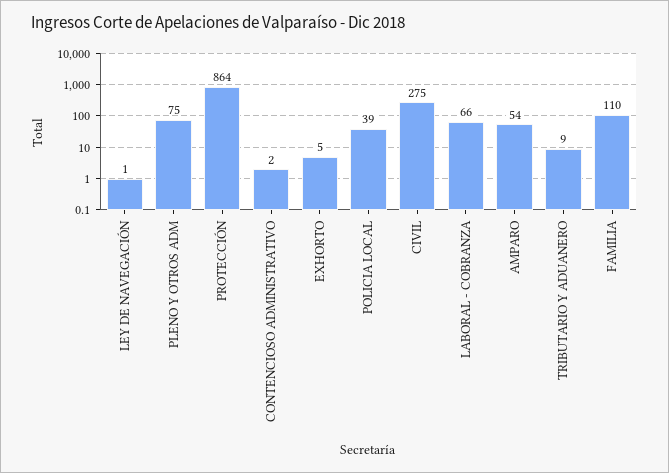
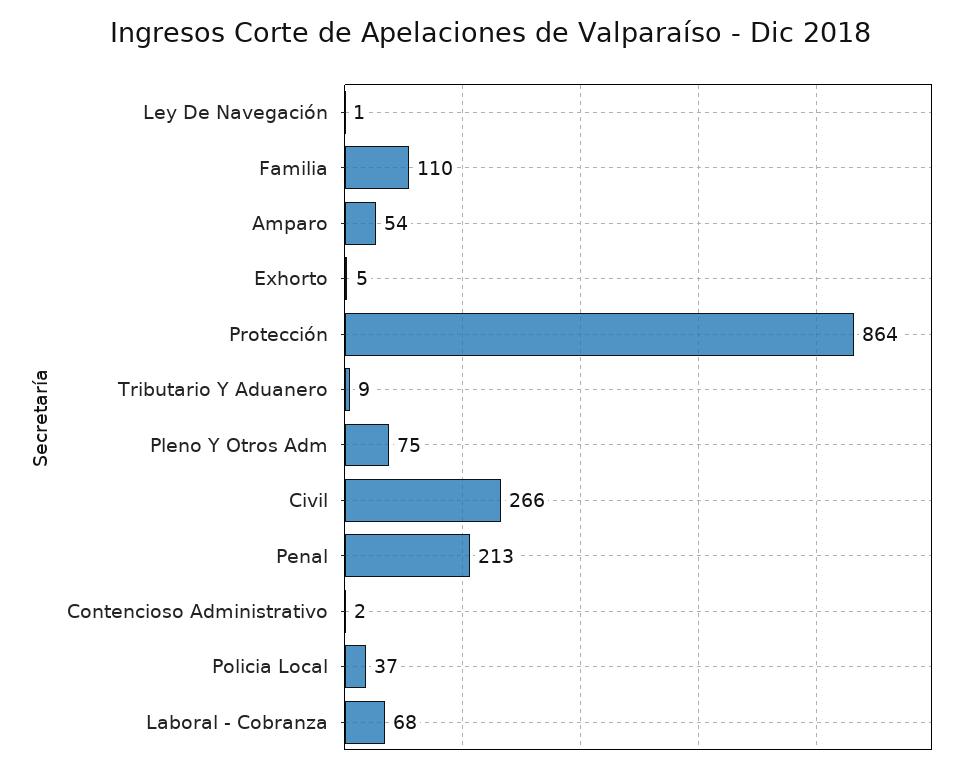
POLICIA LOCAL: 39 -> 37
CIVIL: 275 -> 266
LABORAL - COBRANZA: 66 -> 68
Penal: none -> 213

